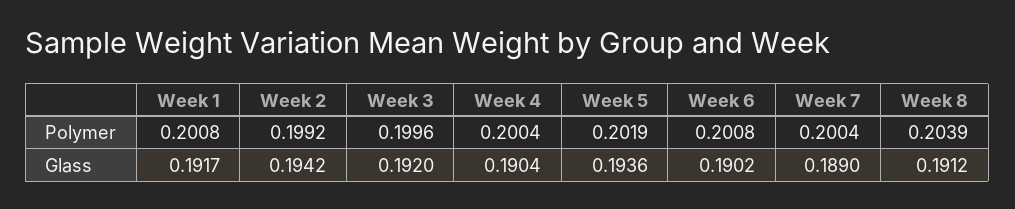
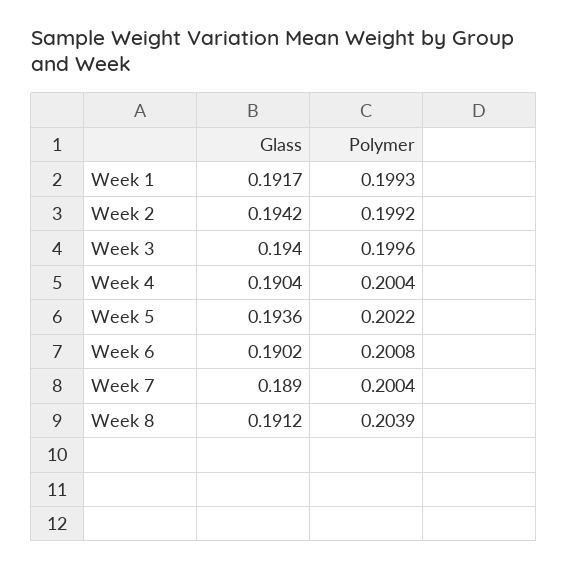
Week 1, Polymer: 0.2008 -> 0.1993
Week 5, Polymer: 0.2019 -> 0.2022
Week 3, Glass: 0.192 -> 0.194

